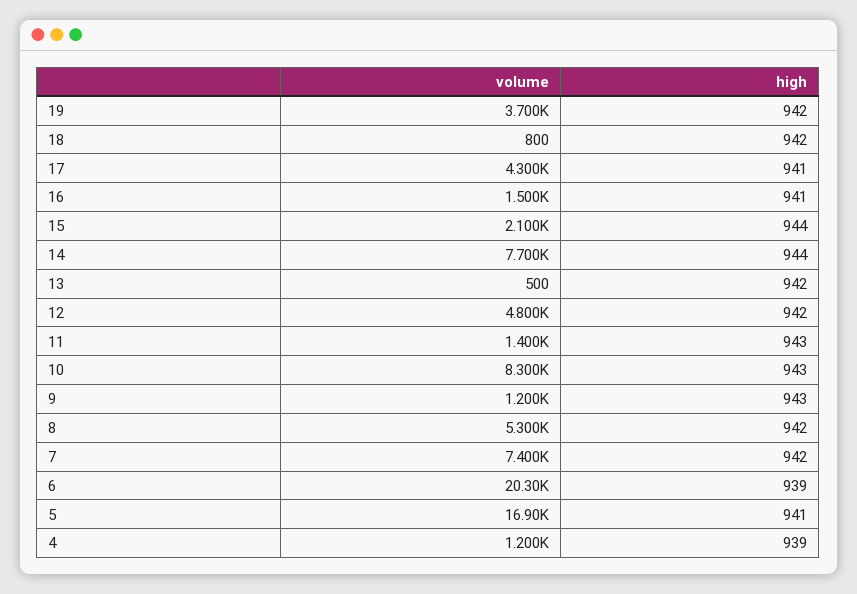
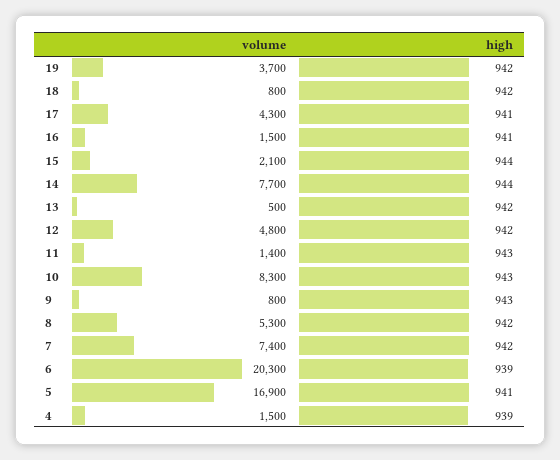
volume, 9: 1200 -> 800
volume, 4: 1200 -> 1500

